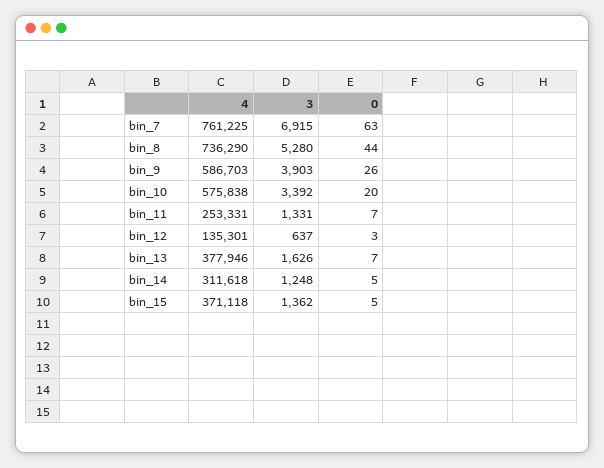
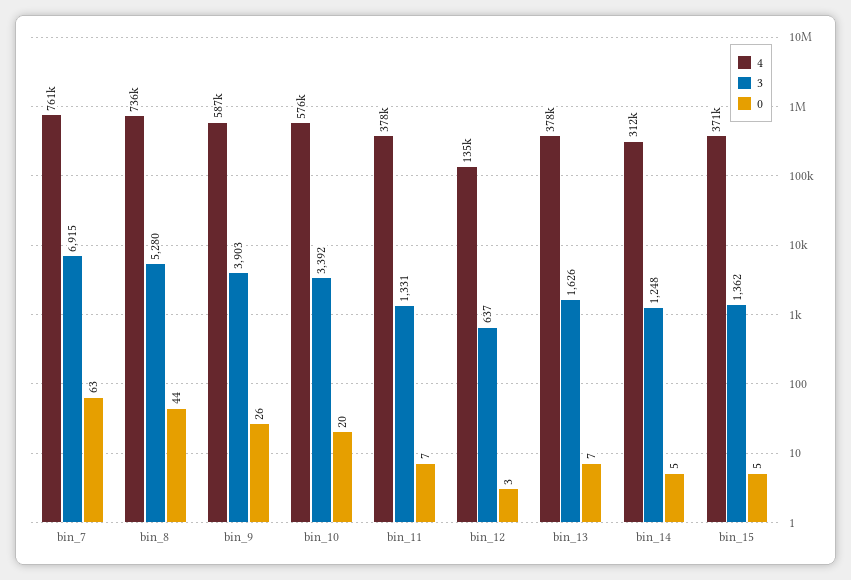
4, bin_11: 253331 -> 378000

